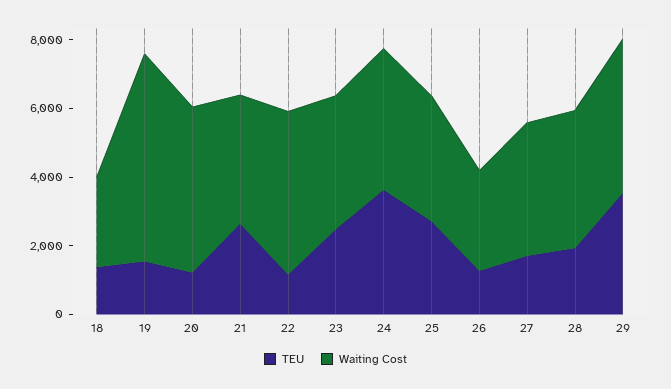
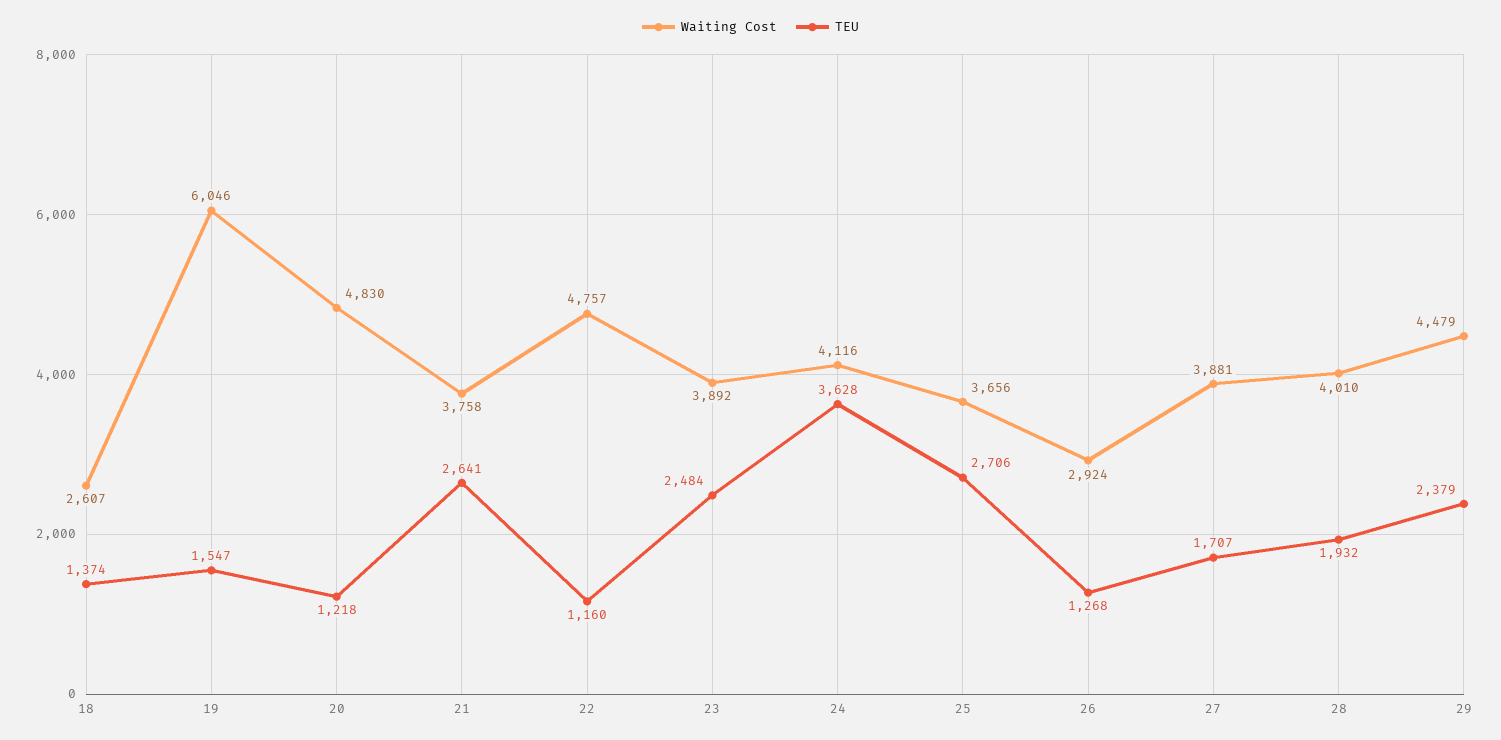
TEU, 29: 3500 -> 2379

